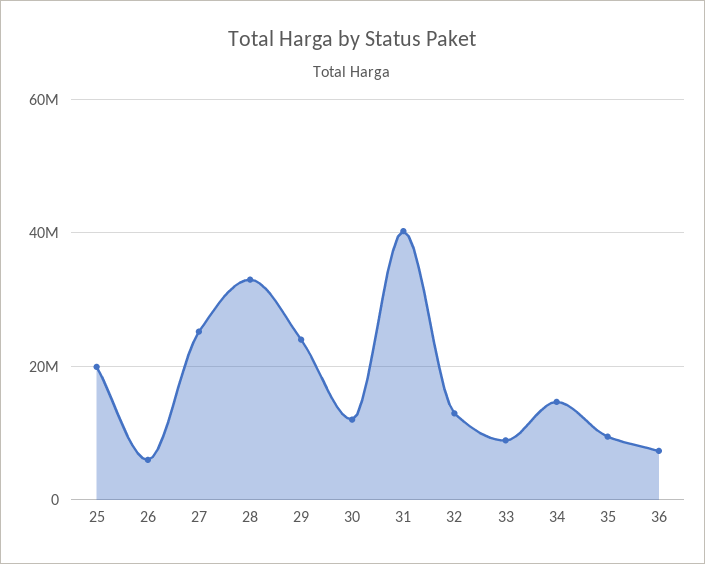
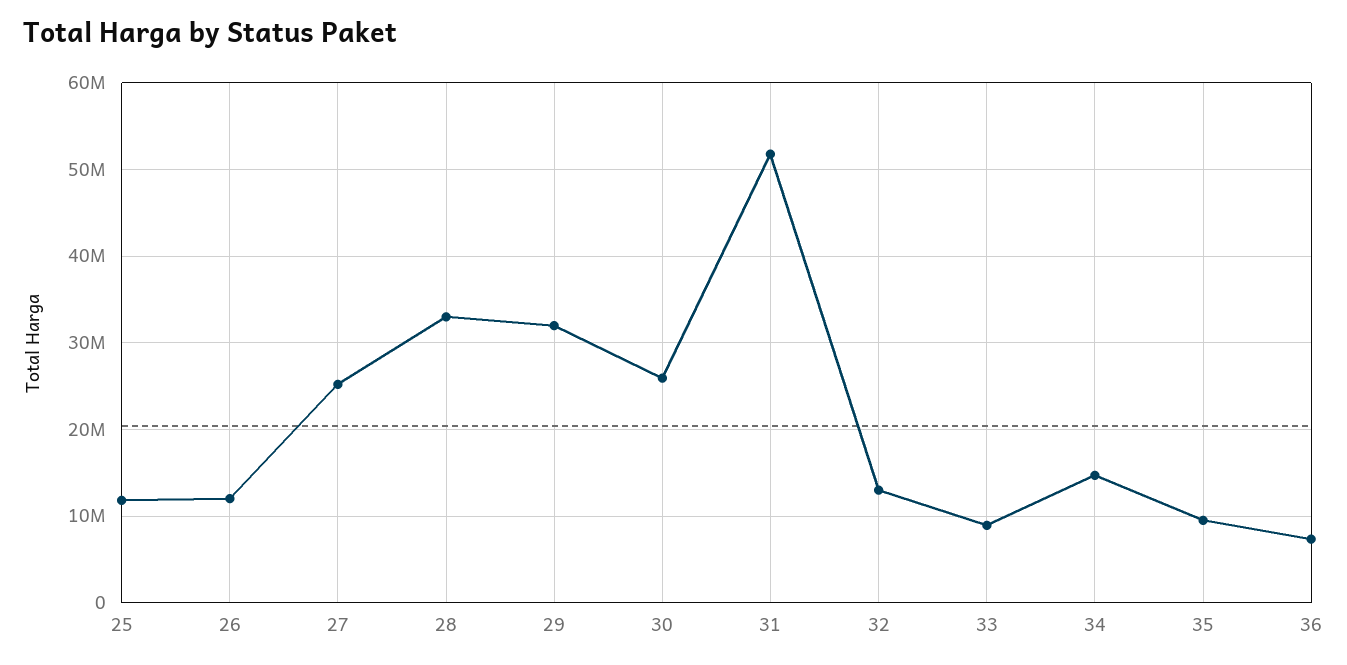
25: 20000000 -> 12000000
26: 6000000 -> 12000000
29: 24000000 -> 32000000
30: 12000000 -> 26000000
31: 40000000 -> 52000000

